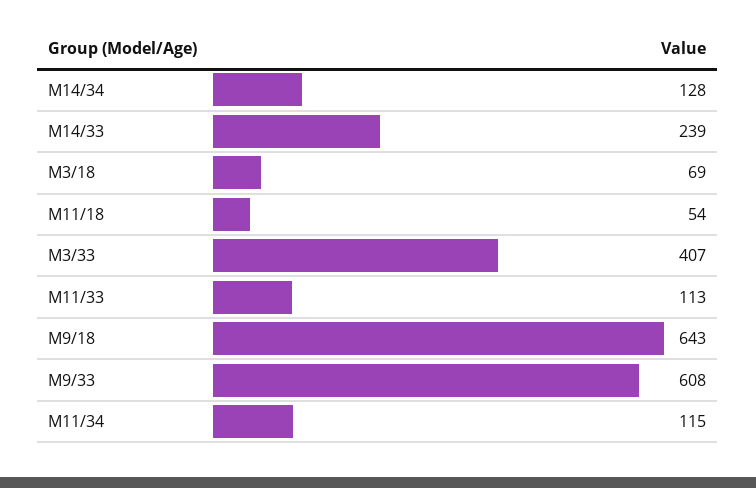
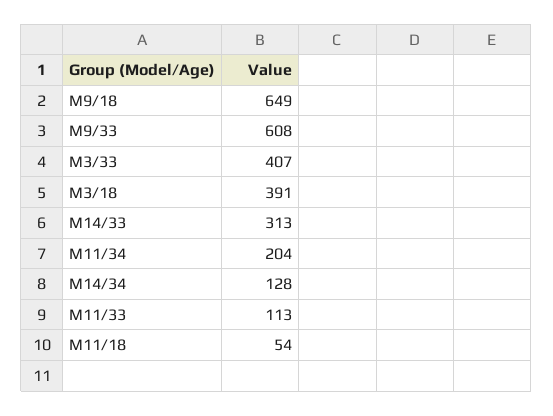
M14/33: 239 -> 313
M3/18: 69 -> 391
M9/18: 643 -> 649
M11/34: 115 -> 204

